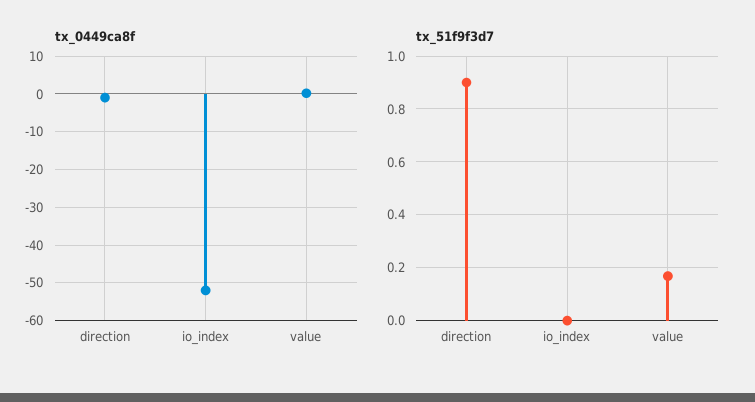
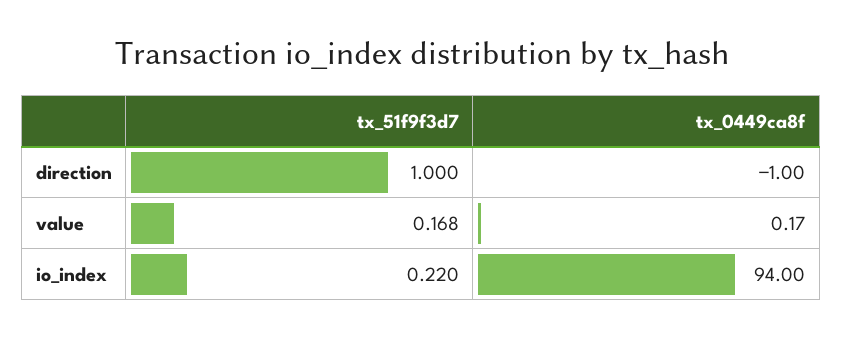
tx_0449ca8f, io_index: -52 -> 94
tx_51f9f3d7, direction: 0.9 -> 1
tx_51f9f3d7, io_index: 0 -> 0.22

